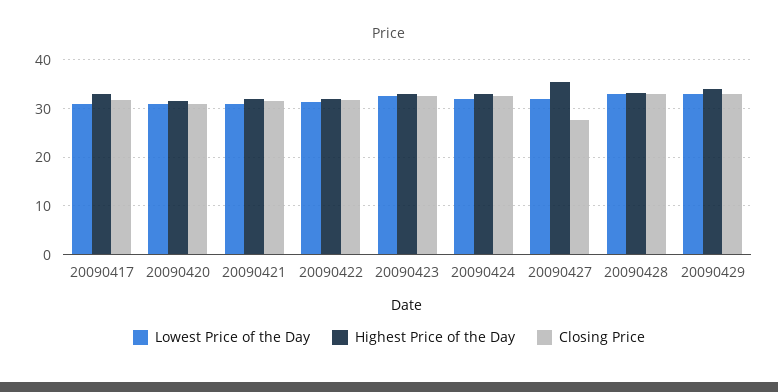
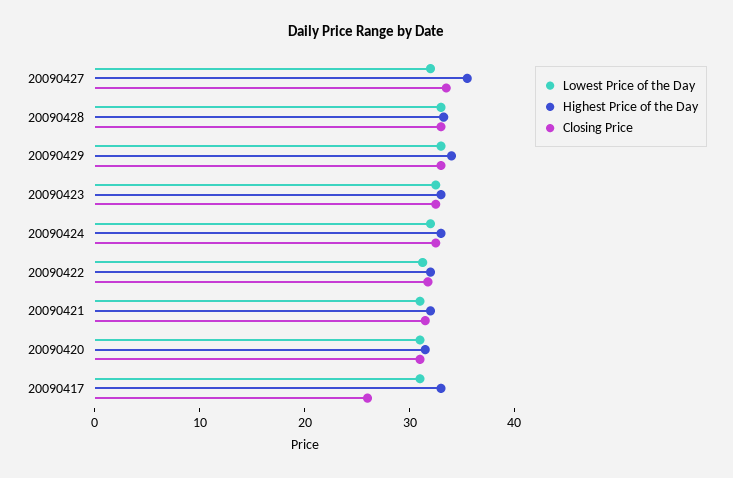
Closing Price, 20090417: 32 -> 26
Closing Price, 20090427: 28 -> 34

